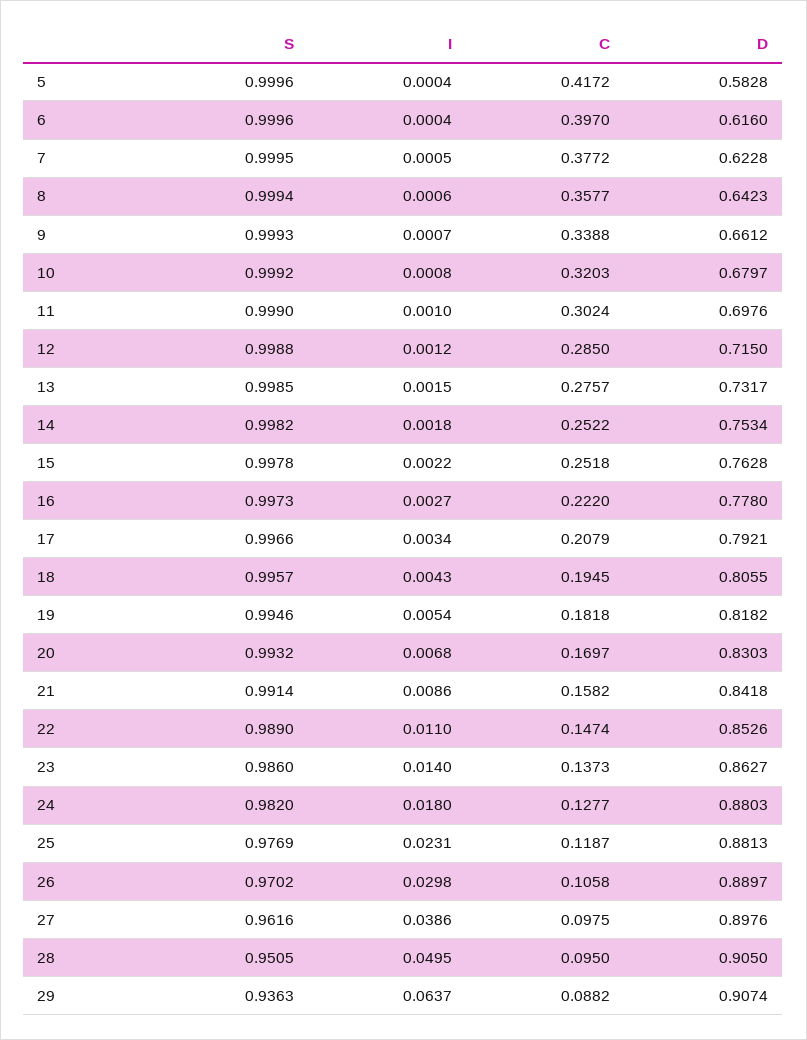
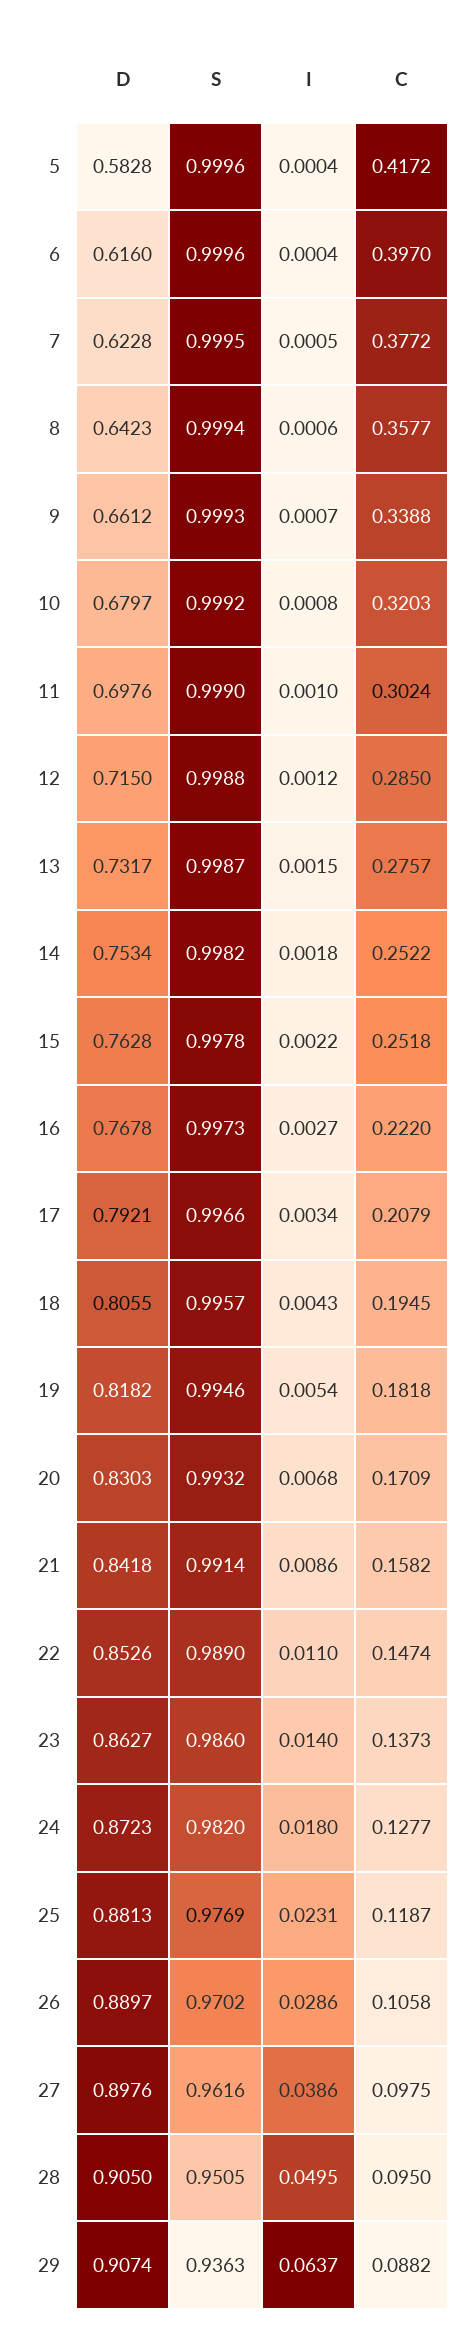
S, 13: 0.9985 -> 0.9987
D, 16: 0.778 -> 0.7678
C, 20: 0.1697 -> 0.1709
D, 24: 0.8803 -> 0.8723
I, 26: 0.0298 -> 0.0286

